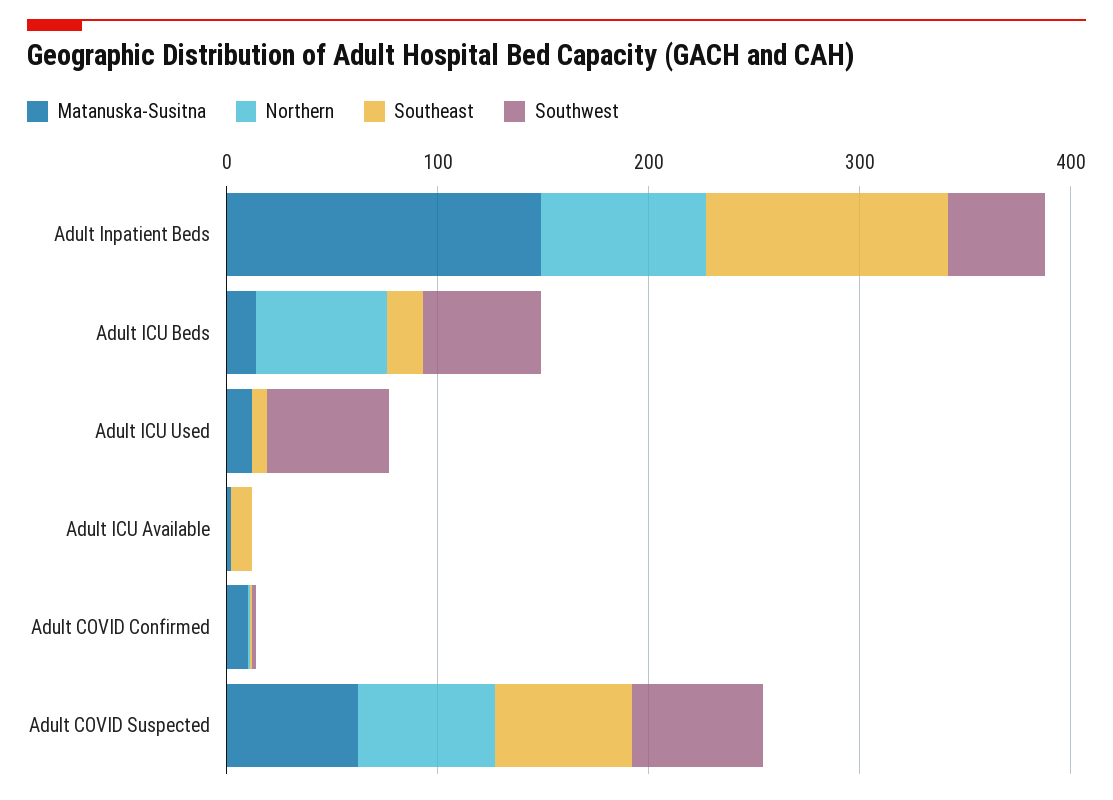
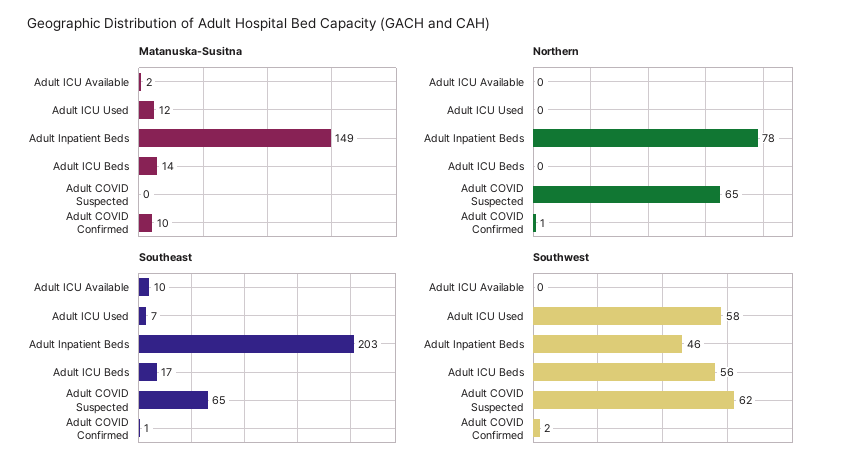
Southeast, Adult Inpatient Beds: 120 -> 203
Northern, Adult ICU Beds: 60 -> 0
Matanuska-Susitna, Adult COVID Suspected: 60 -> 0

